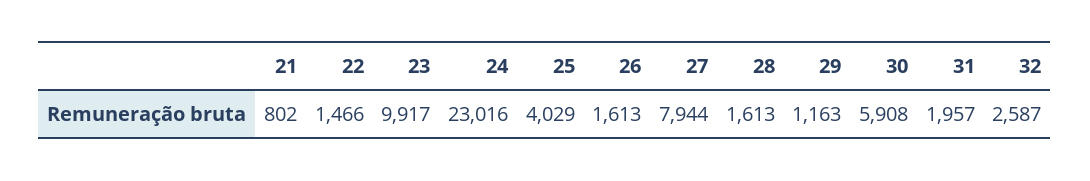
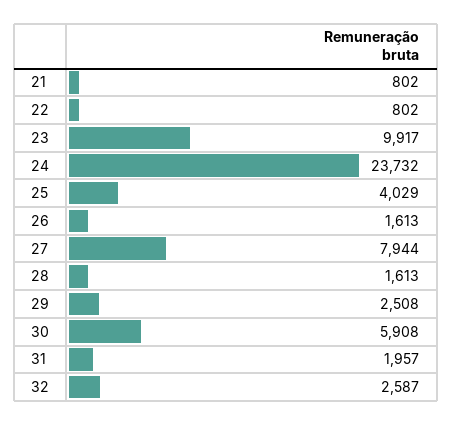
22: 1466 -> 802
24: 23016 -> 23732
29: 1163 -> 2508

